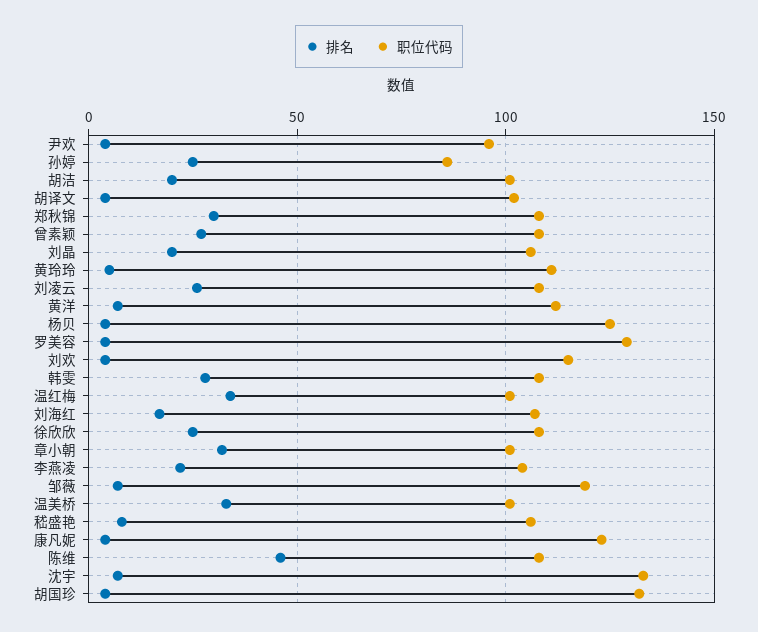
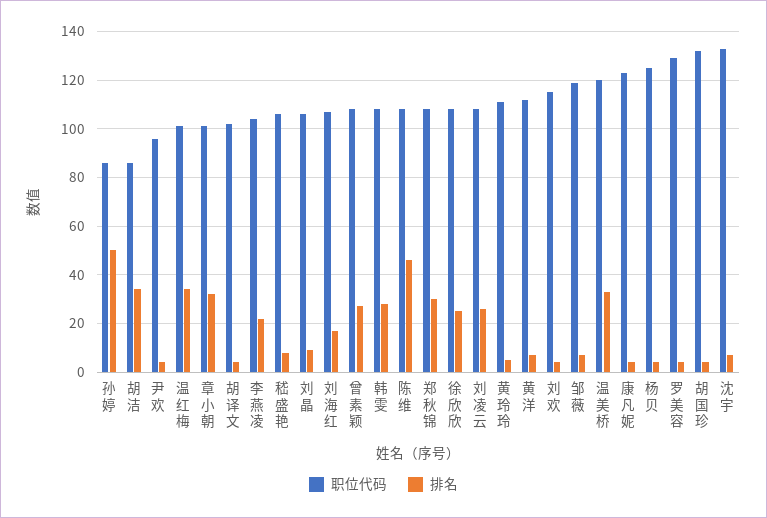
排名, 孙婷: 25 -> 50
排名, 胡洁: 20 -> 35
职位代码, 胡洁: 100 -> 85
排名, 刘晶: 20 -> 10
职位代码, 温美桥: 100 -> 120

